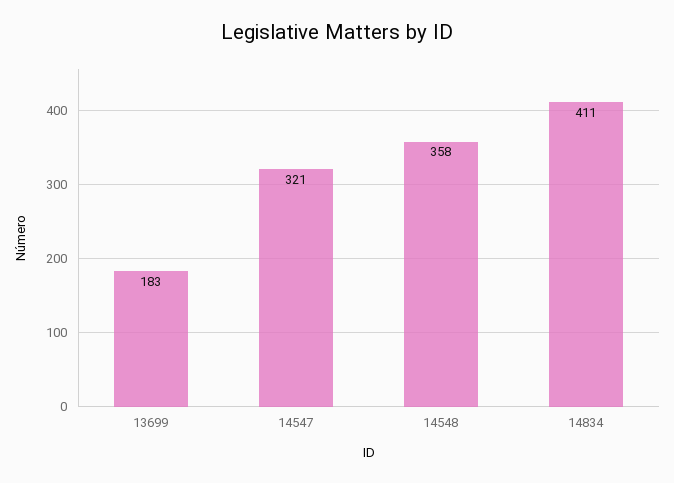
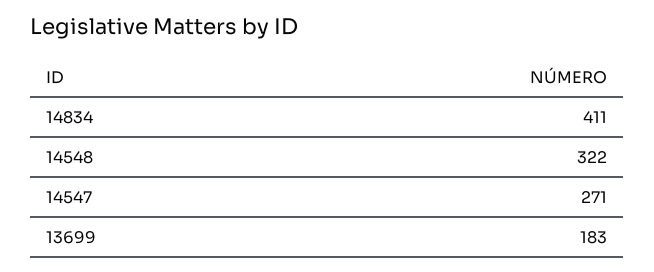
14547: 321 -> 271
14548: 358 -> 322

